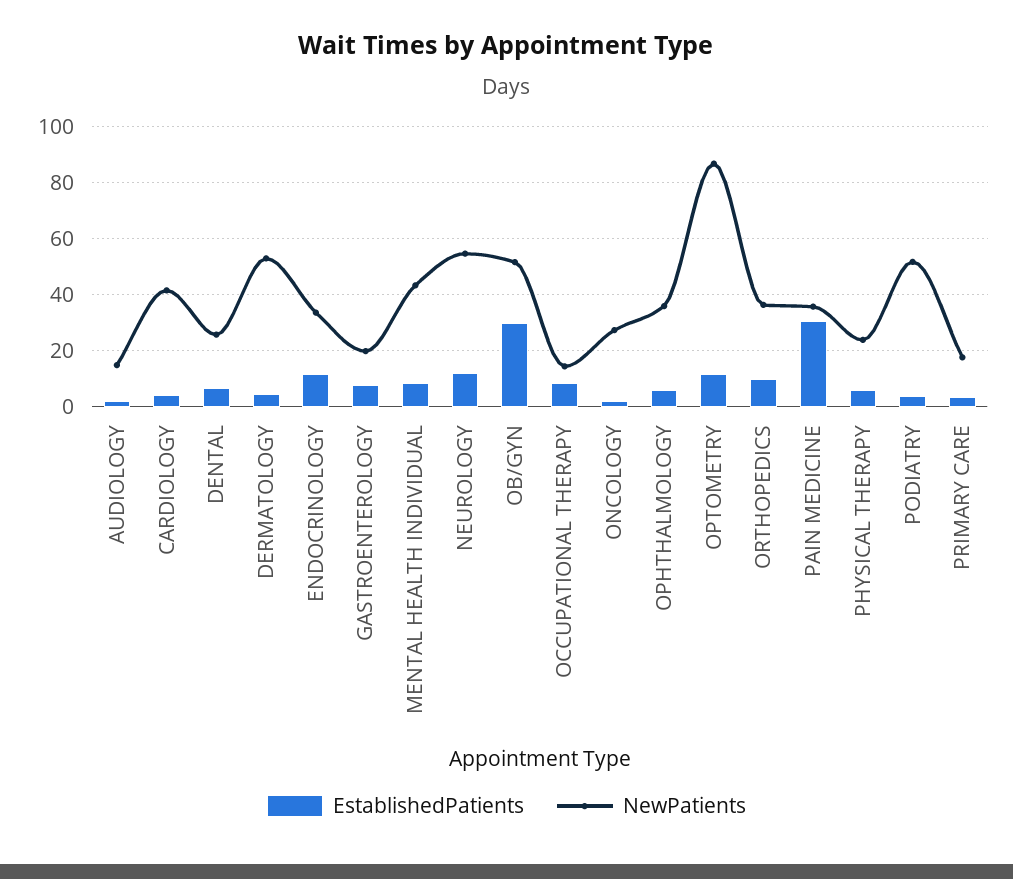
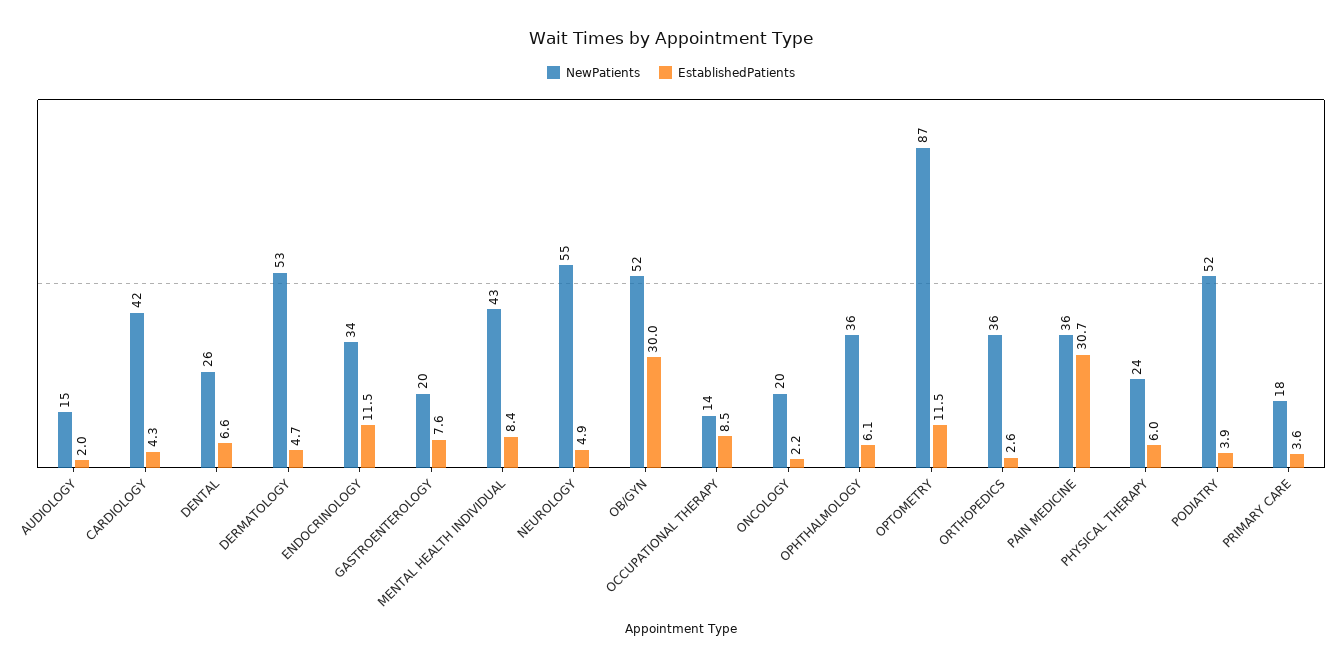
EstablishedPatients, NEUROLOGY: 12.5 -> 4.9
NewPatients, ONCOLOGY: 27.5 -> 20
EstablishedPatients, ORTHOPEDICS: 10 -> 2.6

